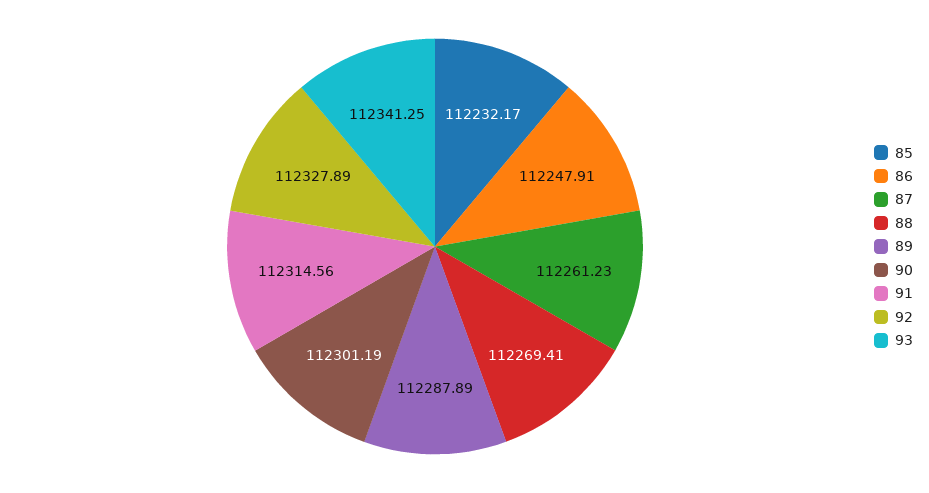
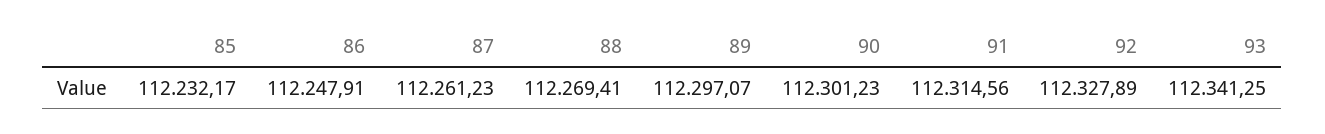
89: 112287.89 -> 112297.07
90: 112301.19 -> 112301.23

